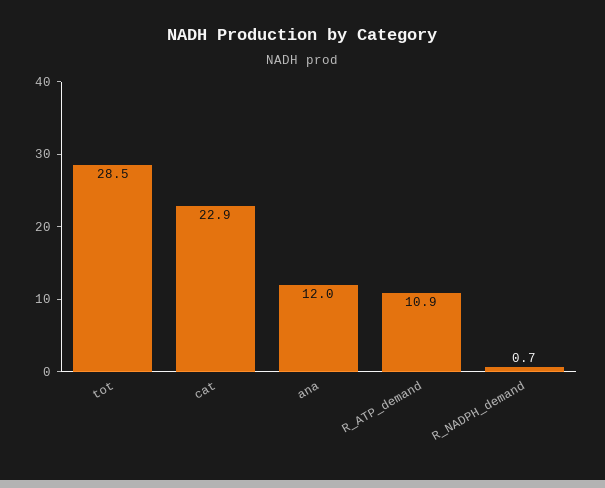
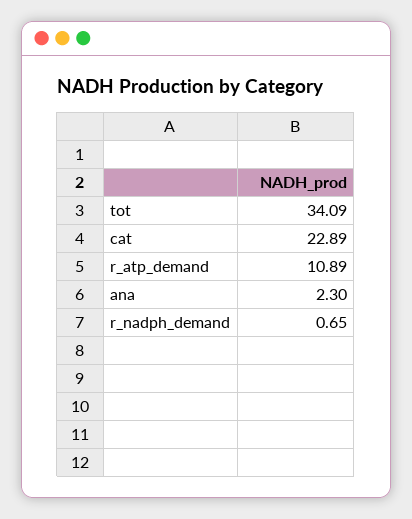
tot: 28.5 -> 34.09
ana: 12 -> 2.3

